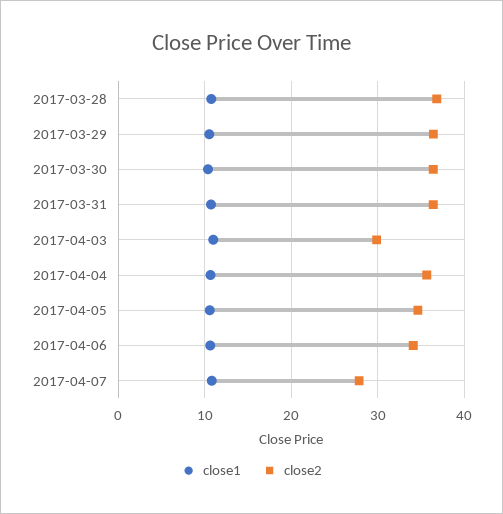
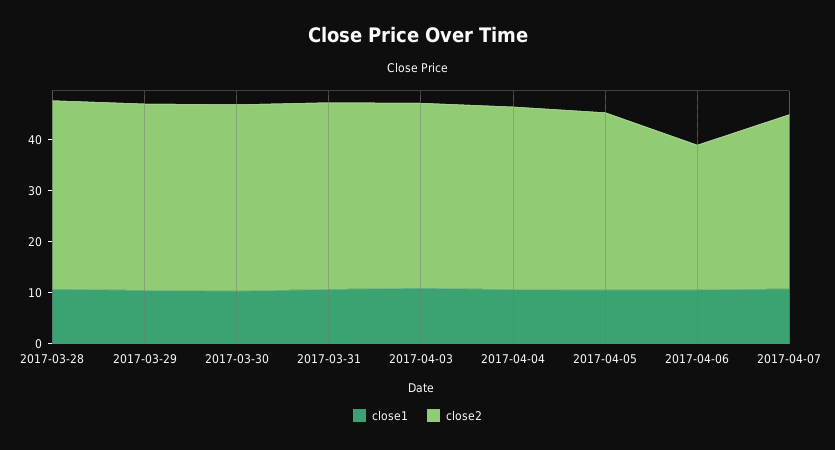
close2, 2017-04-03: 30 -> 36
close2, 2017-04-06: 34 -> 28
close2, 2017-04-07: 28 -> 34

